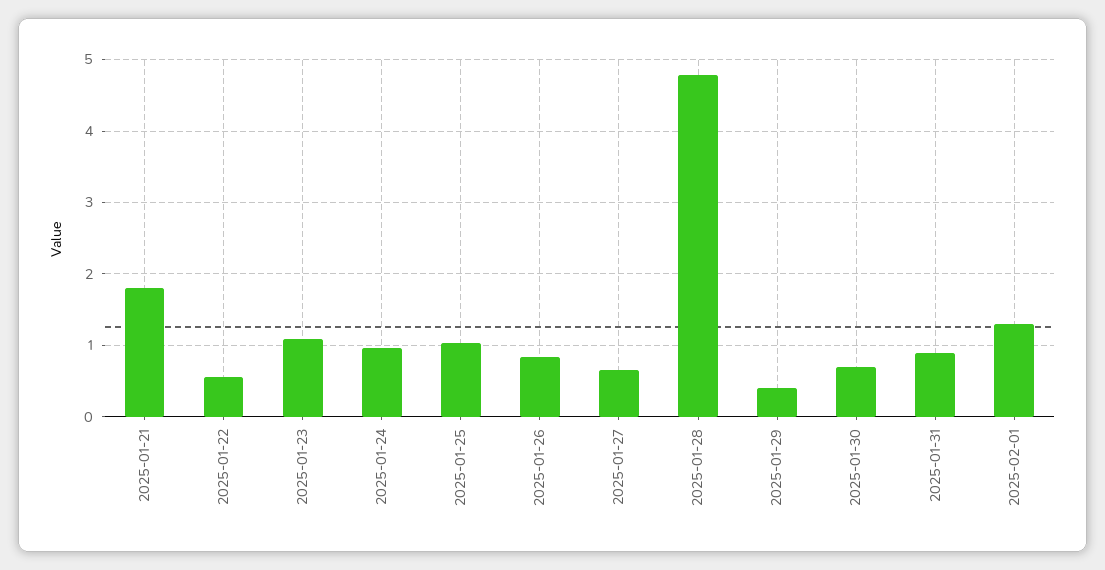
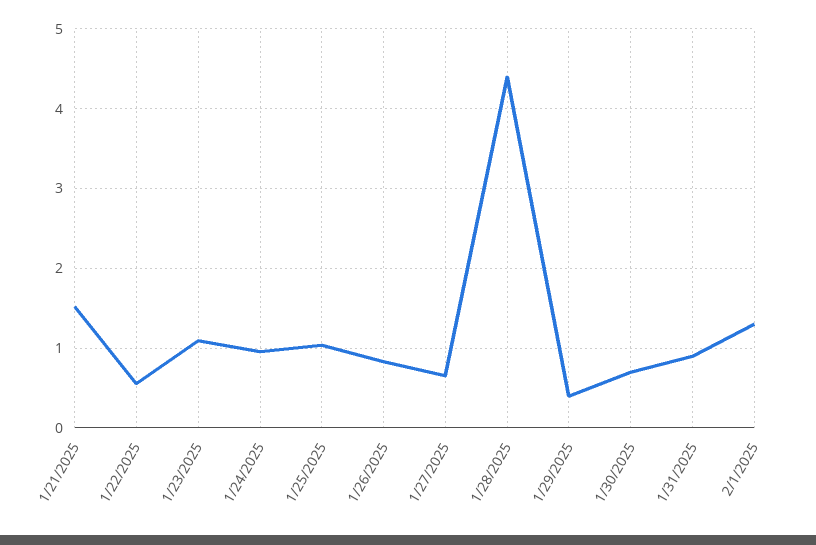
2025-01-21: 1.8 -> 1.5
2025-01-28: 4.8 -> 4.4

